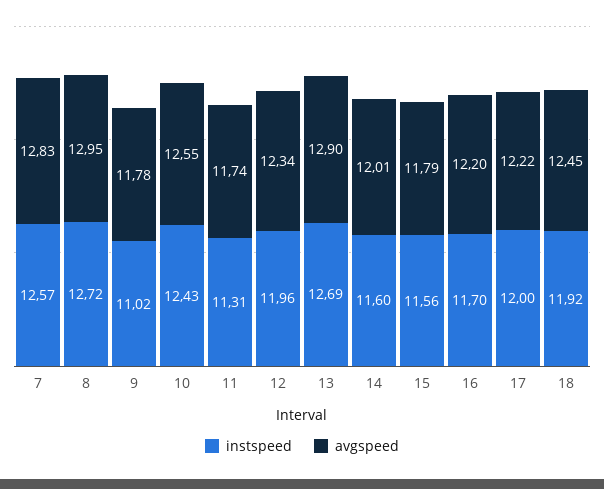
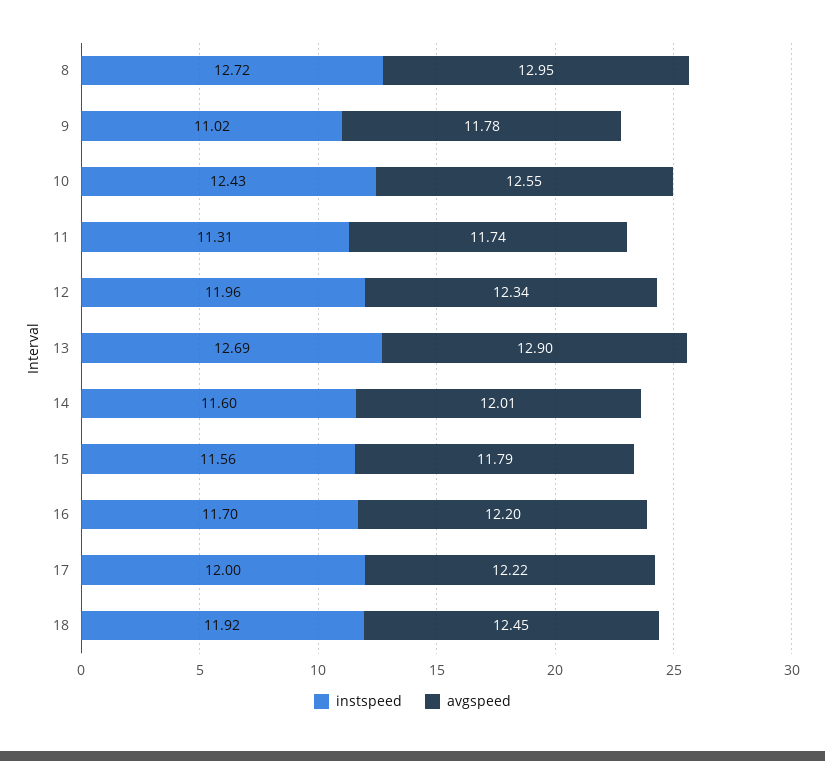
instspeed, 7: 12.57 -> none
avgspeed, 7: 12.83 -> none

